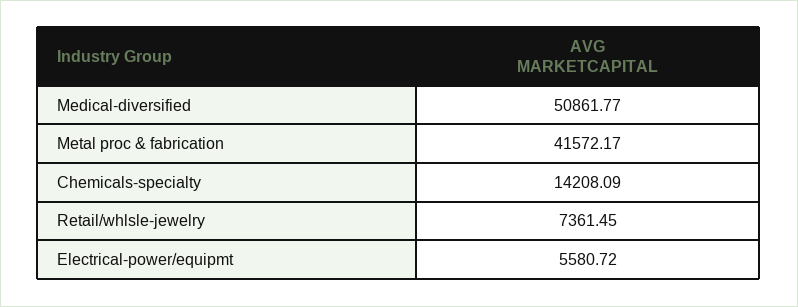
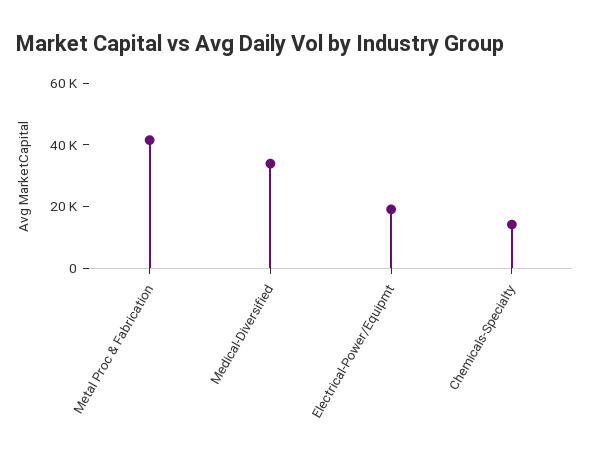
Medical-diversified: 50861.77 -> 35000
Retail/whlsle-jewelry: 7361.45 -> none
Electrical-power/equipmt: 5580.72 -> 20000

